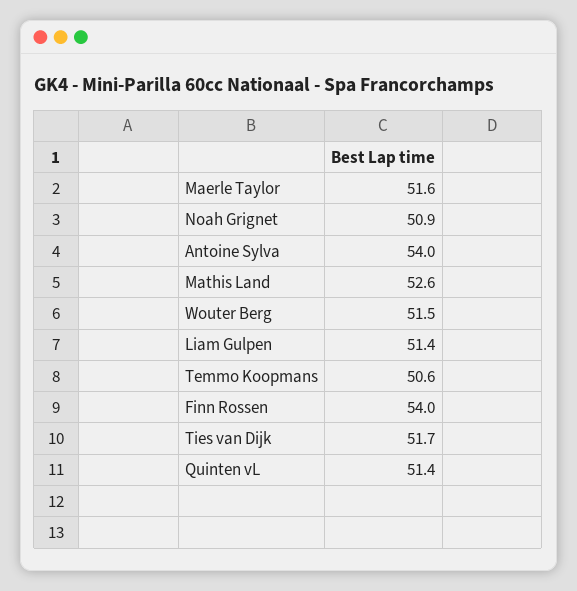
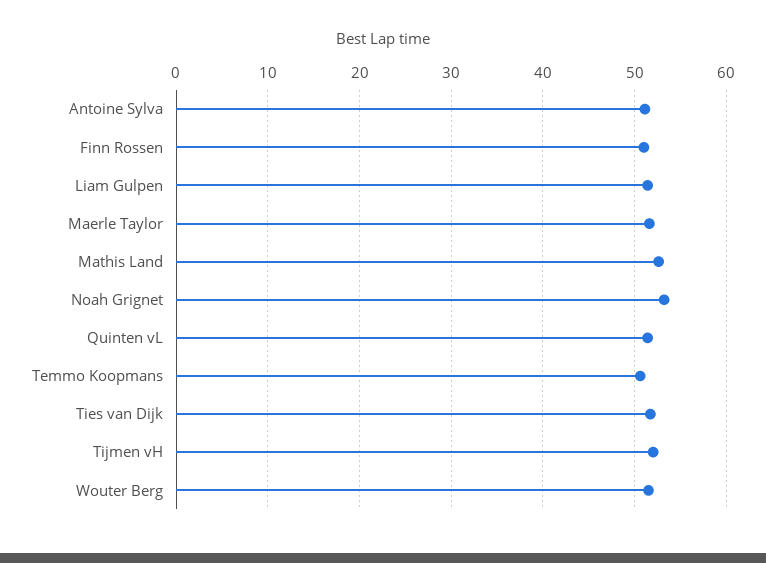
Noah Grignet: 50.9 -> 53
Antoine Sylva: 54 -> 51
Finn Rossen: 54 -> 51
Tijmen vH: none -> 52

